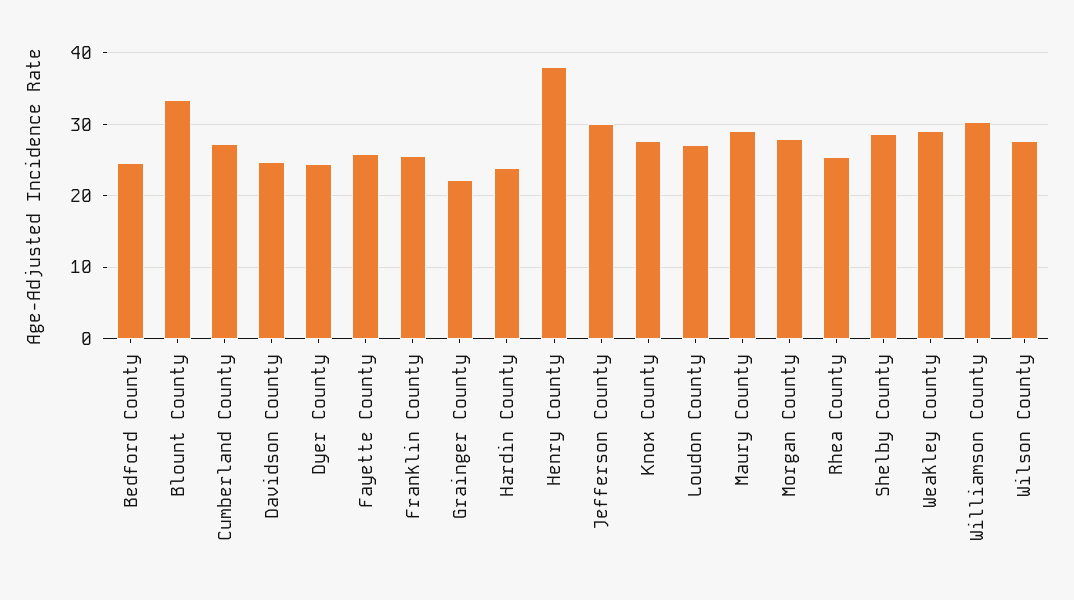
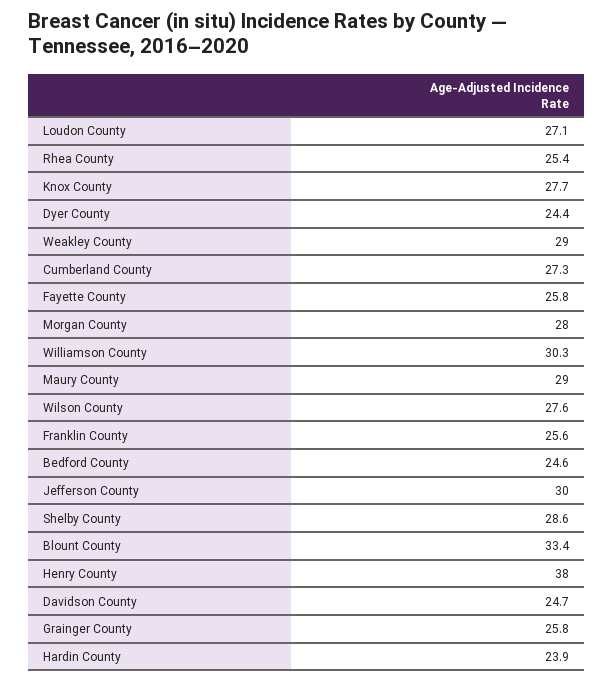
Grainger County: 22 -> 25.8

